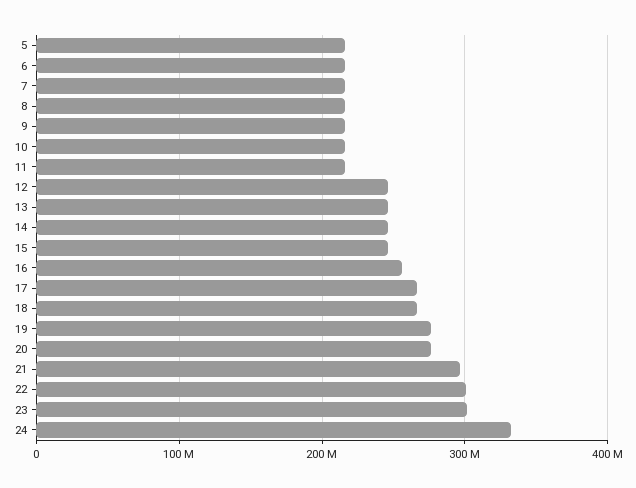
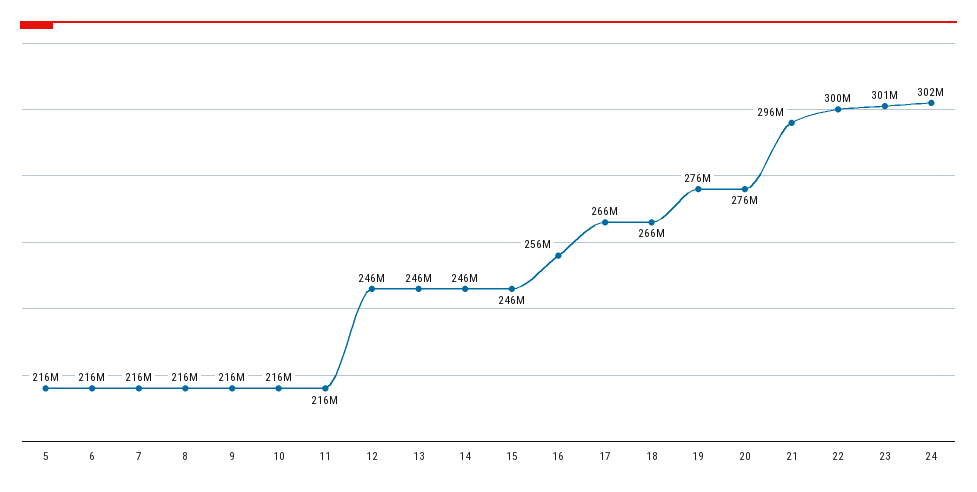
24: 330000000 -> 302000000

